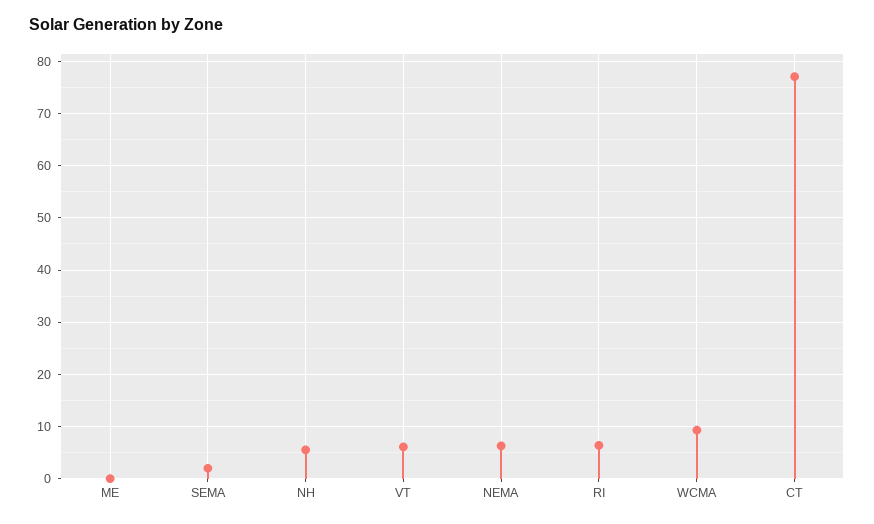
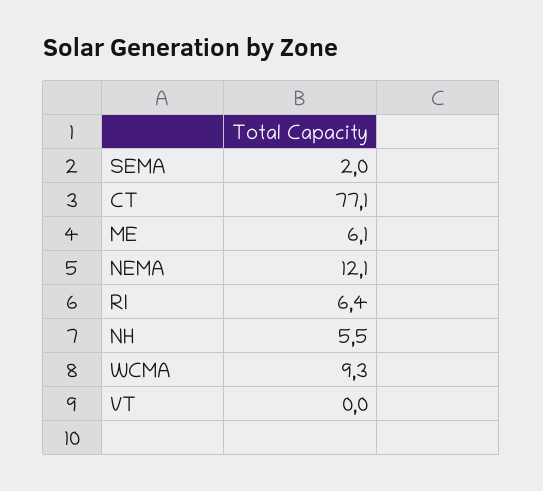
ME: 0 -> 6.1
VT: 6 -> 0
NEMA: 6 -> 12.1

